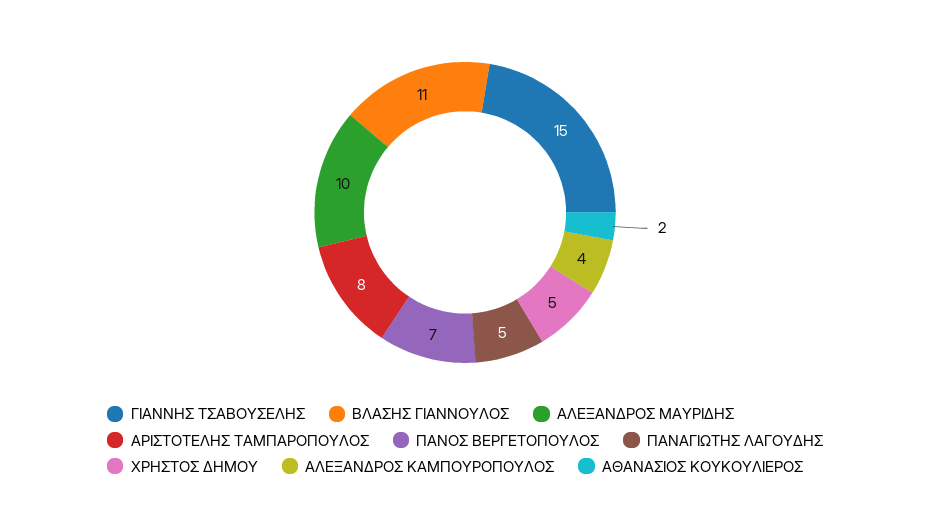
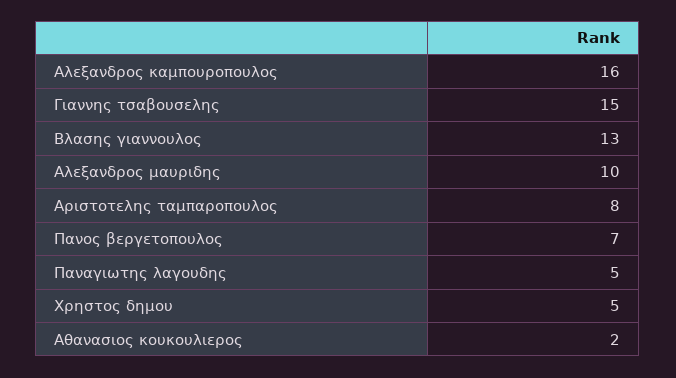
ΒΛΑΣΗΣ ΓΙΑΝΝΟΥΛΟΣ: 11 -> 13
ΑΛΕΞΑΝΔΡΟΣ ΚΑΜΠΟΥΡΟΠΟΥΛΟΣ: 4 -> 16

